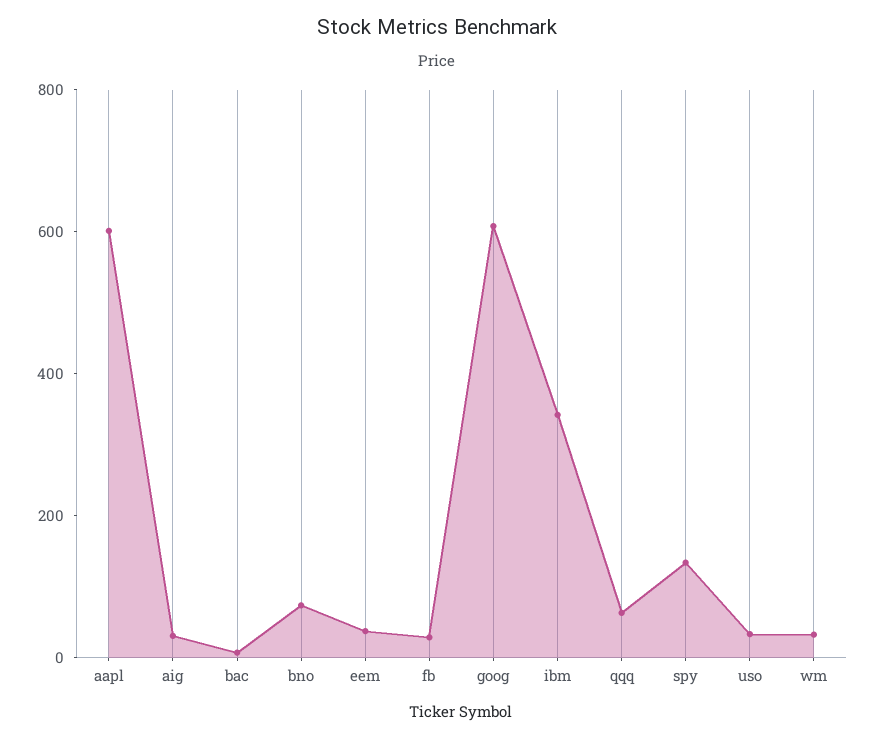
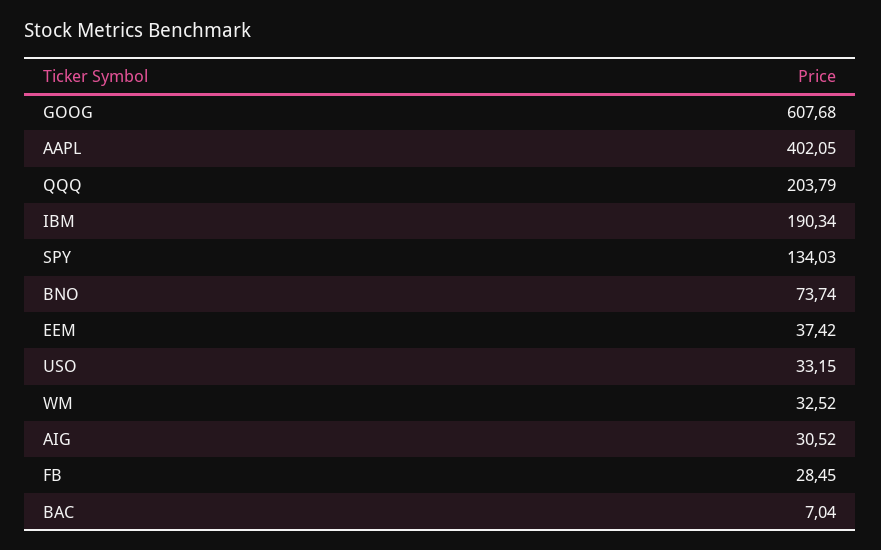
aapl: 600 -> 402.05
ibm: 350 -> 190.34
qqq: 50 -> 203.79

